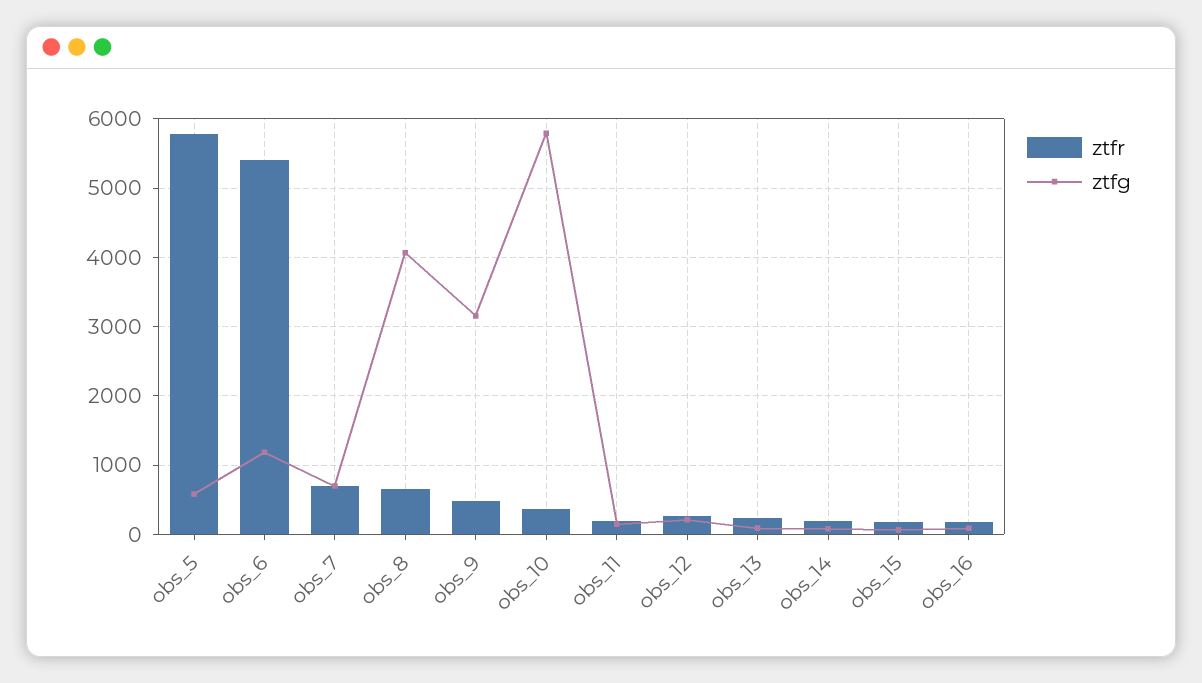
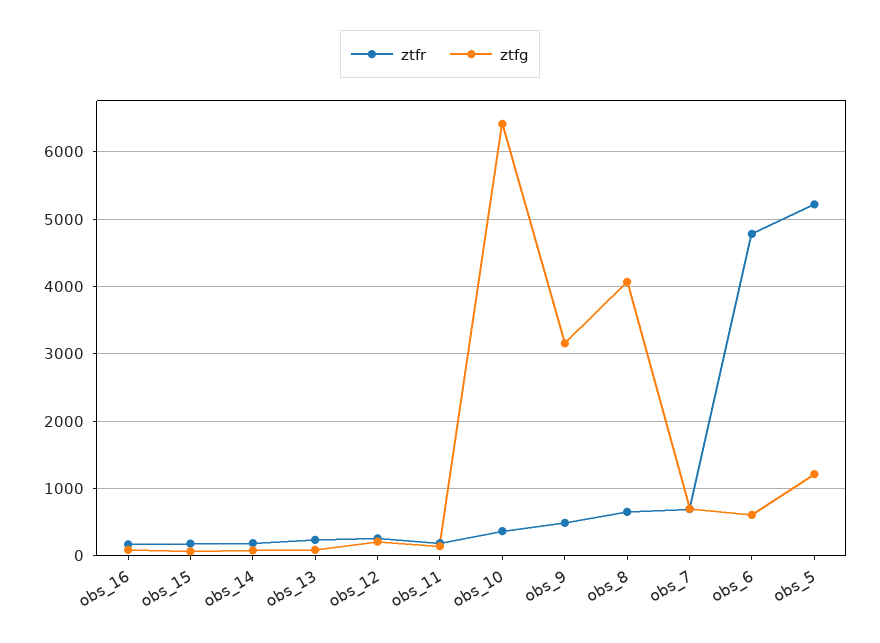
ztfr, obs_5: 5800 -> 5200
ztfg, obs_5: 600 -> 1200
ztfr, obs_6: 5400 -> 4800
ztfg, obs_6: 1200 -> 600
ztfg, obs_10: 5800 -> 6400

